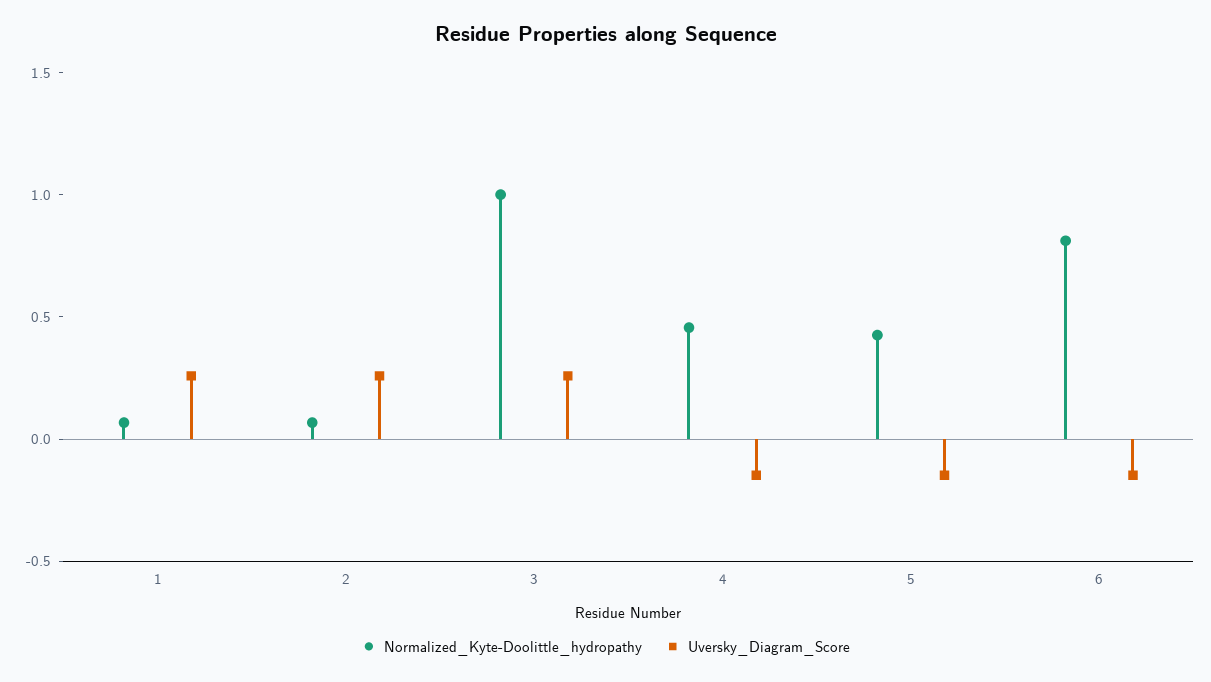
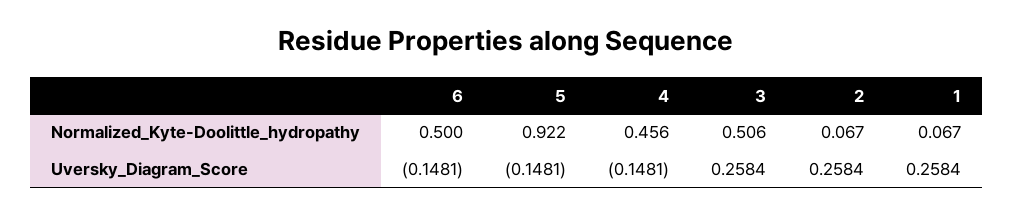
Normalized_Kyte-Doolittle_hydropathy, 3: 1 -> 0.506
Normalized_Kyte-Doolittle_hydropathy, 5: 0.4 -> 0.922
Normalized_Kyte-Doolittle_hydropathy, 6: 0.8 -> 0.5

